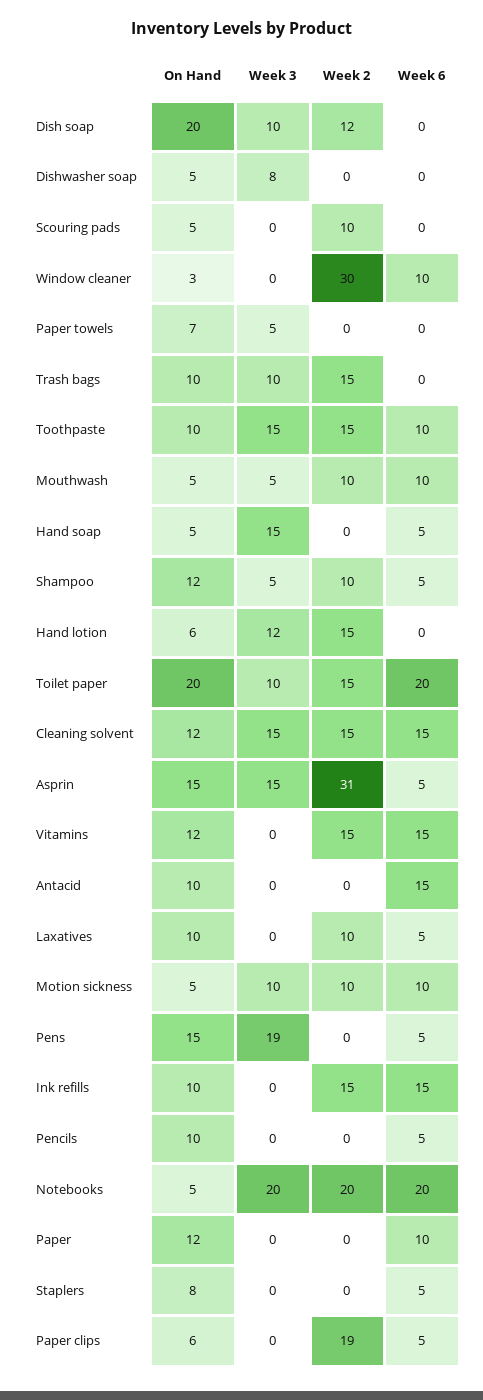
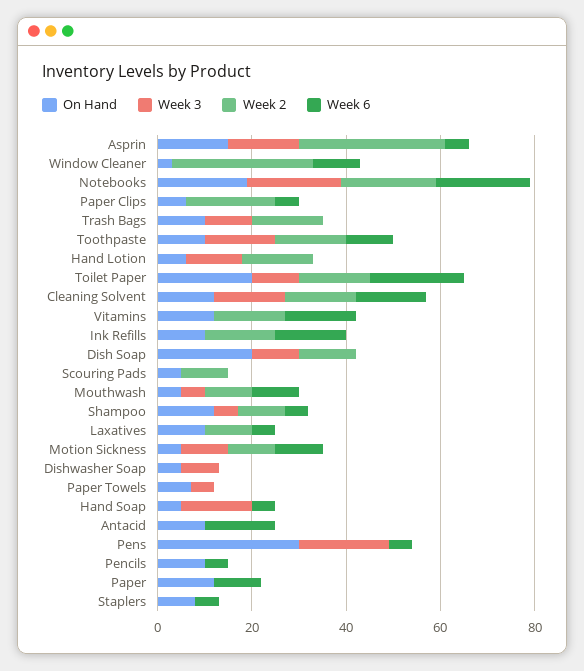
On Hand, Pens: 15 -> 30
On Hand, Notebooks: 5 -> 20

